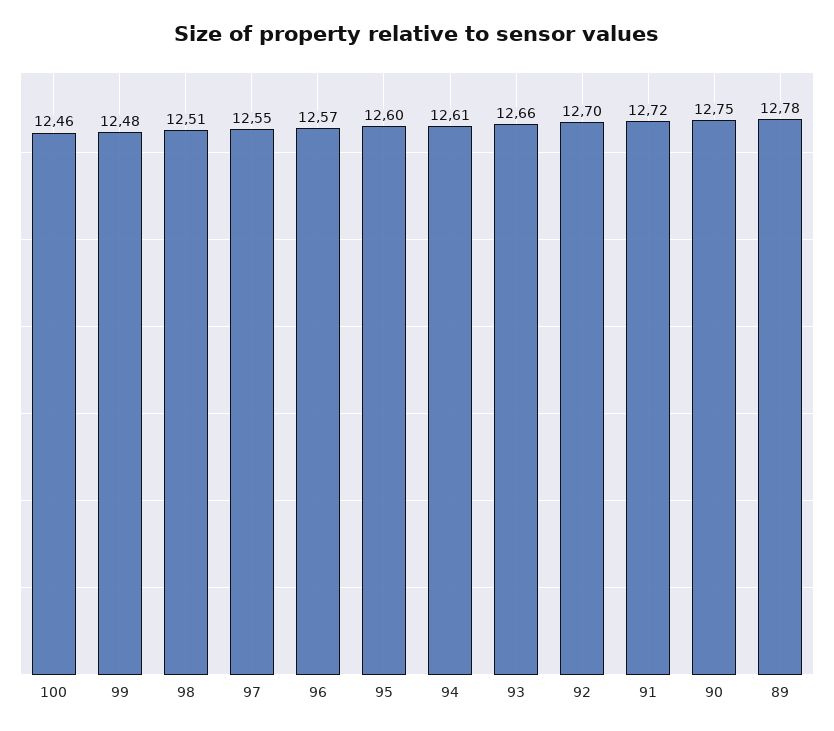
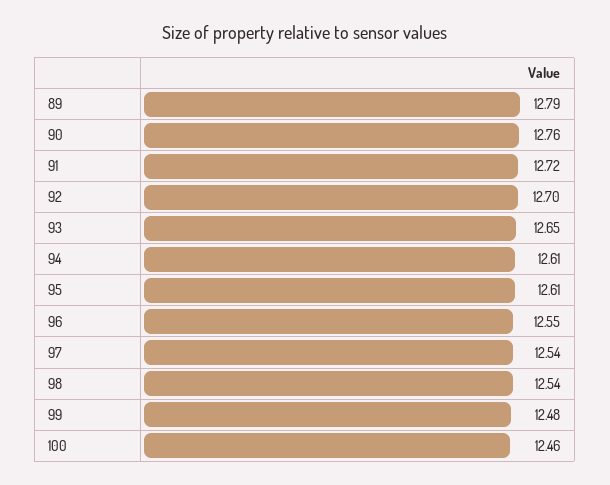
98: 12.51 -> 12.54
97: 12.55 -> 12.54
96: 12.57 -> 12.55
95: 12.6 -> 12.61
93: 12.66 -> 12.65
90: 12.75 -> 12.76
89: 12.78 -> 12.79

